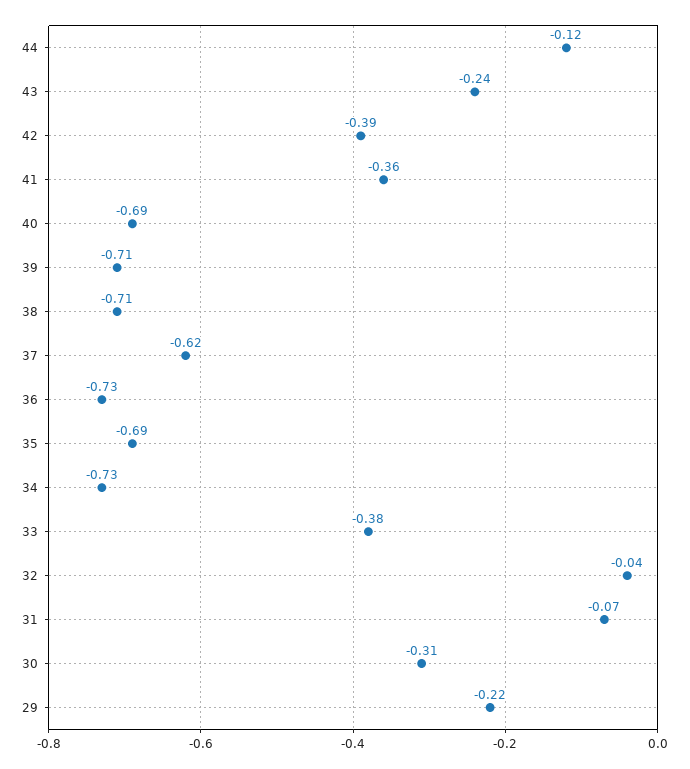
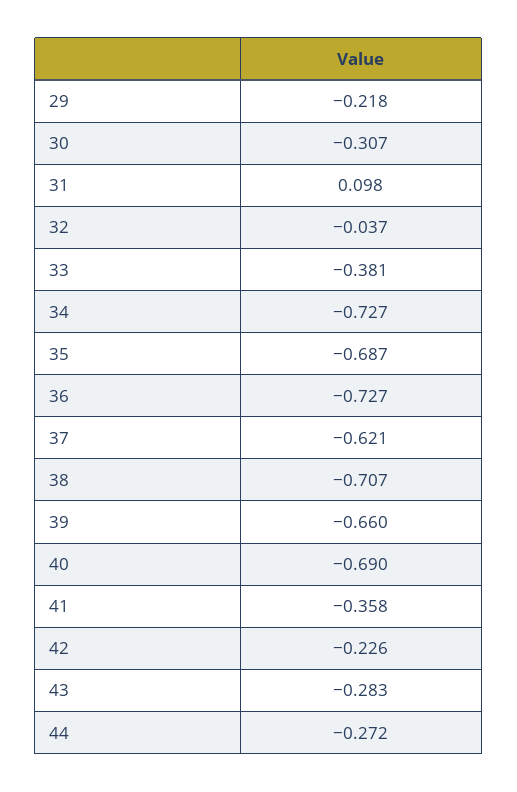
44: -0.12 -> -0.272
43: -0.24 -> -0.283
42: -0.39 -> -0.226
39: -0.71 -> -0.66
31: -0.07 -> 0.098

